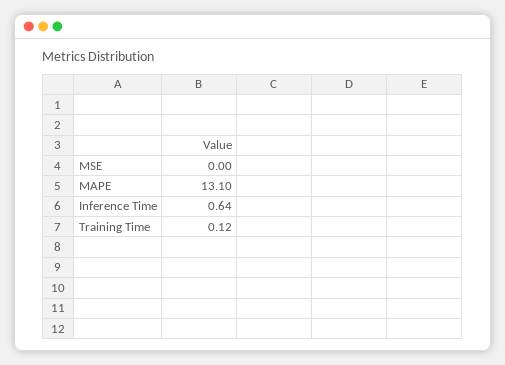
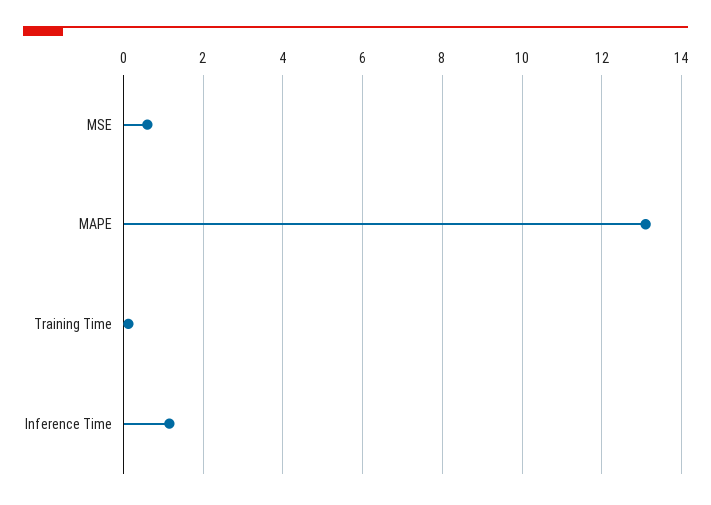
MSE: 0 -> 0.6
Inference Time: 0.64 -> 1.2

